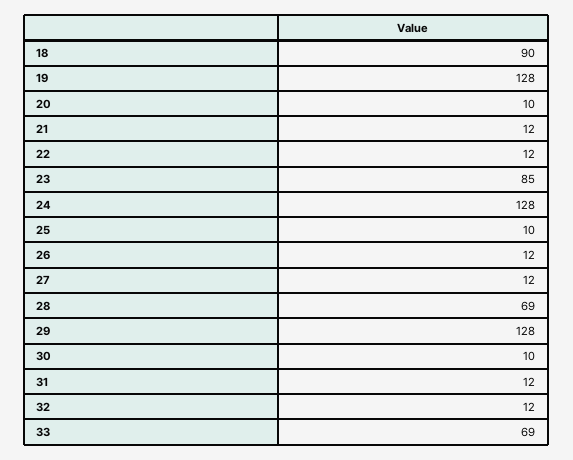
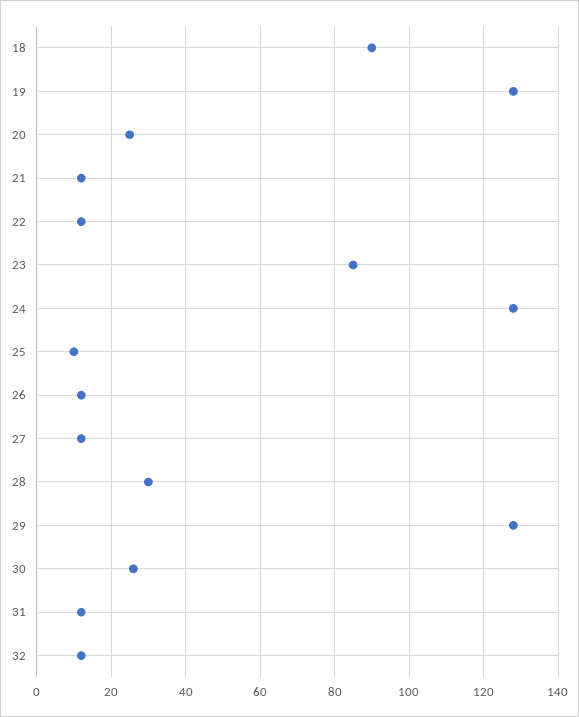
20: 10 -> 25
28: 69 -> 30
30: 10 -> 25
33: 69 -> none

